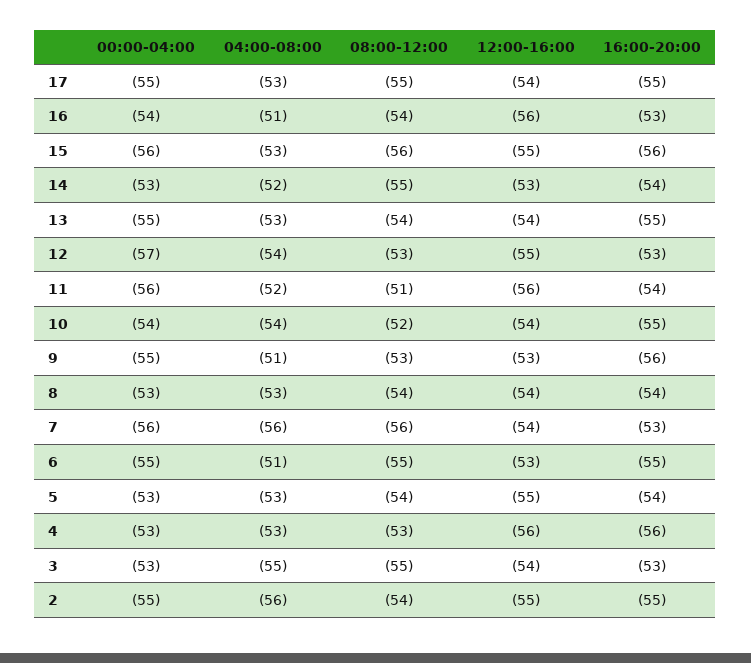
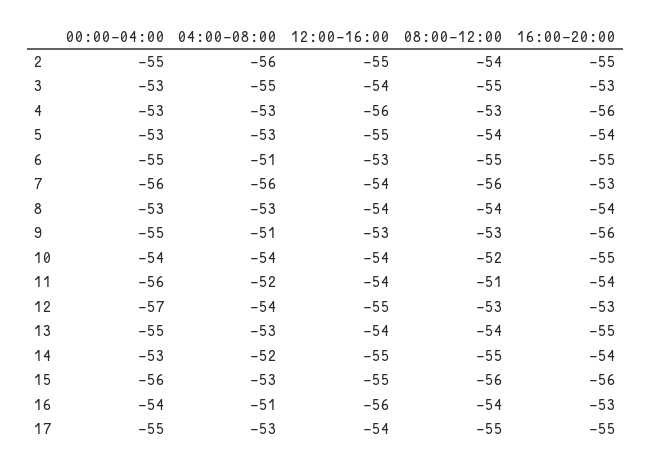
12:00-16:00, 14: -53 -> -55
12:00-16:00, 11: -56 -> -54

